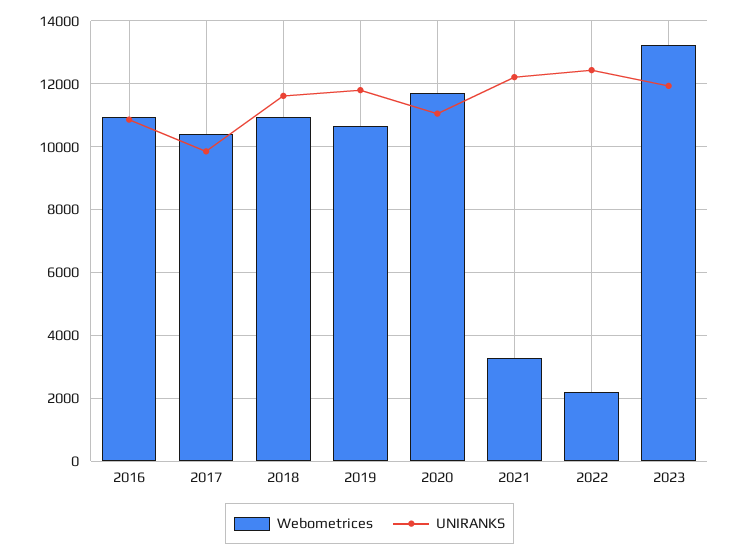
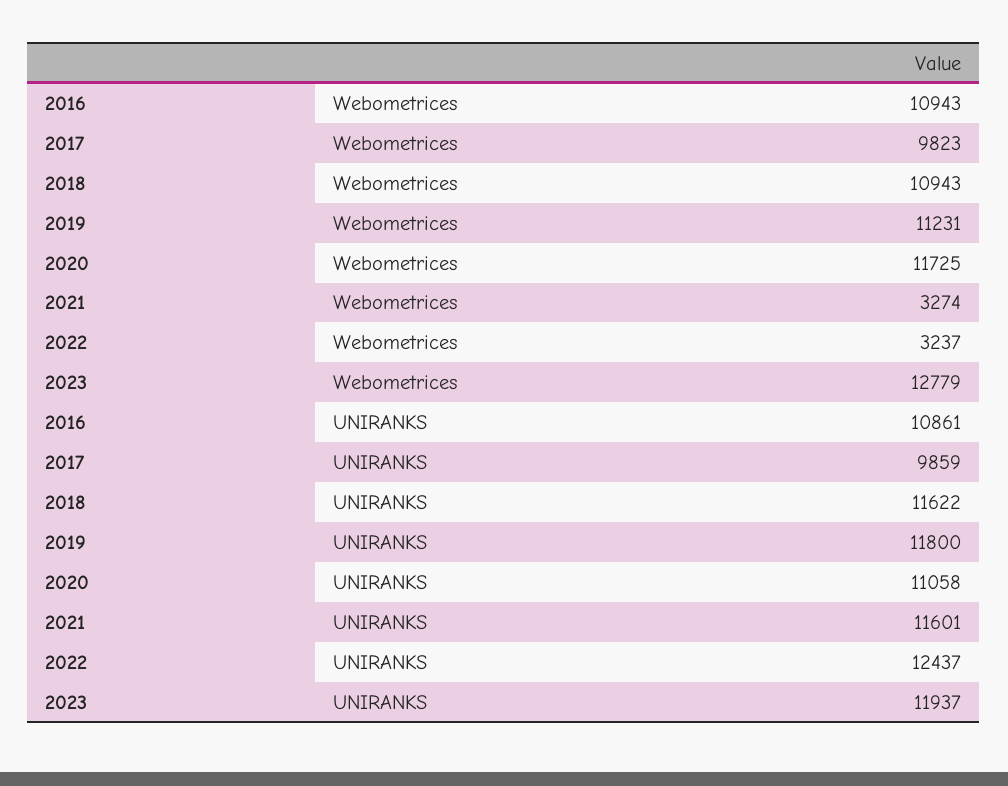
Webometrices, 2017: 10400 -> 9823
Webometrices, 2019: 10600 -> 11231
UNIRANKS, 2021: 12200 -> 11601
Webometrices, 2022: 2200 -> 3237
Webometrices, 2023: 13200 -> 12779

